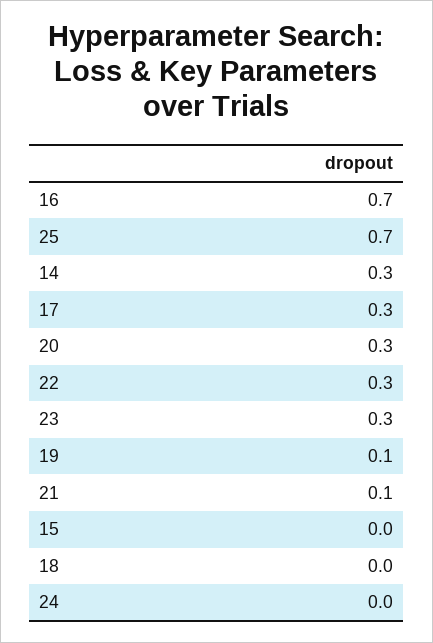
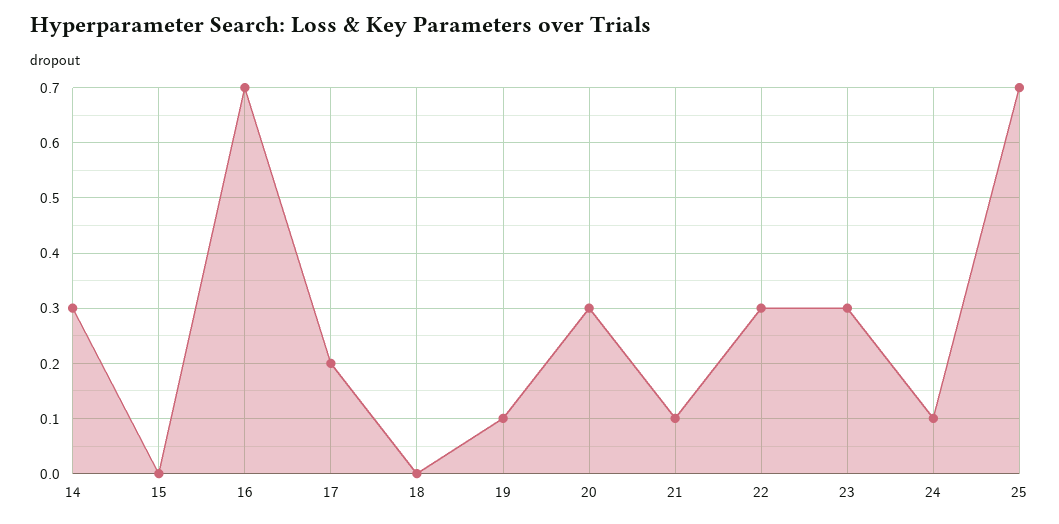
17: 0.3 -> 0.2
24: 0 -> 0.1

